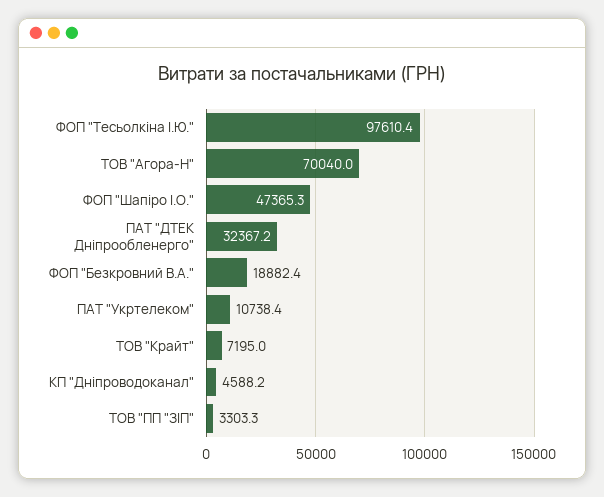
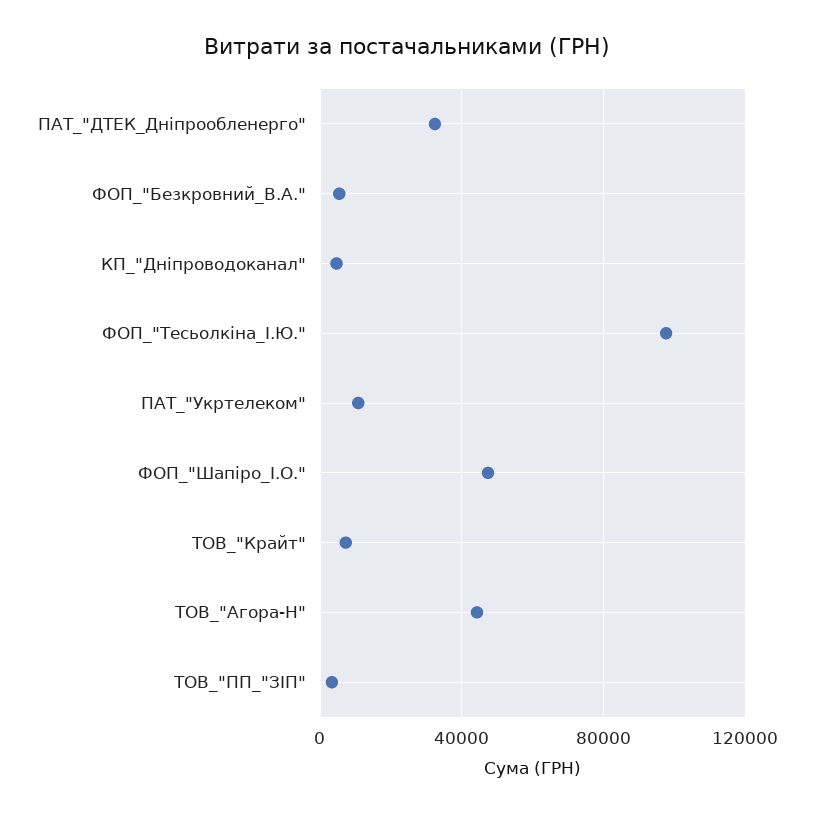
ТОВ "Агора-Н": 70040 -> 45000
ФОП "Безкровний В.А.": 18882.4 -> 5000

